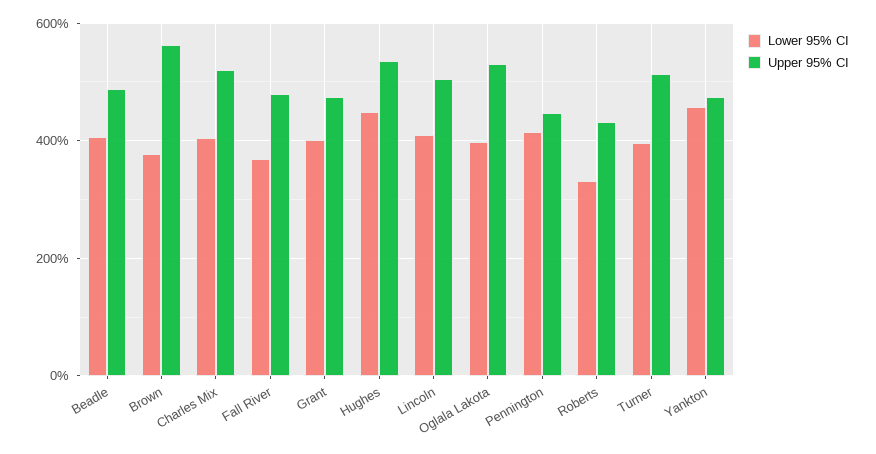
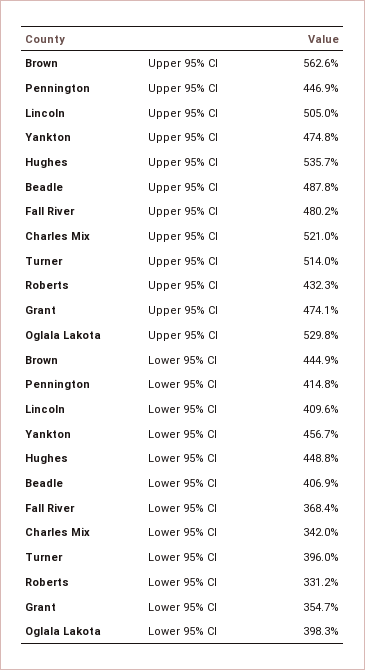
Lower 95% CI, Brown: 380 -> 444.9
Lower 95% CI, Charles Mix: 400 -> 342
Lower 95% CI, Grant: 400 -> 354.7

